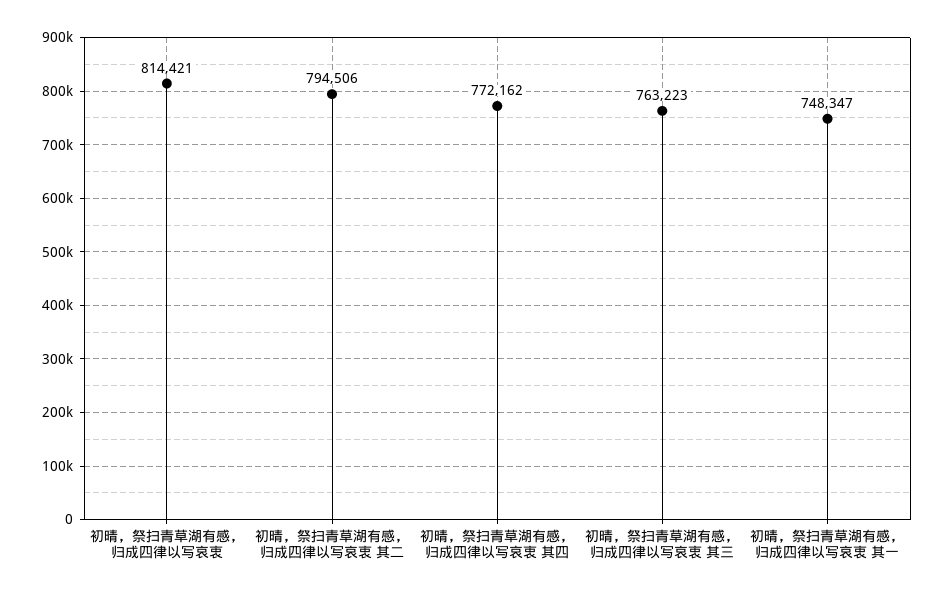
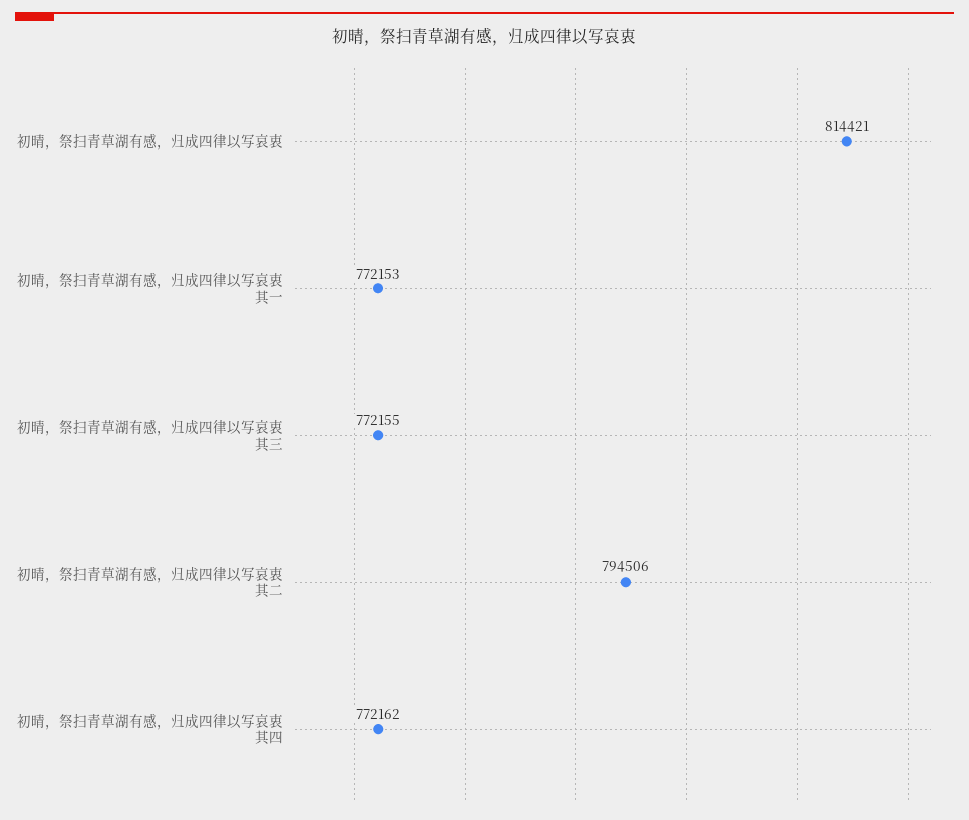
初晴，祭扫青草湖有感，归成四律以写哀衷 其三: 763223 -> 772155
初晴，祭扫青草湖有感，归成四律以写哀衷 其一: 748347 -> 772153

